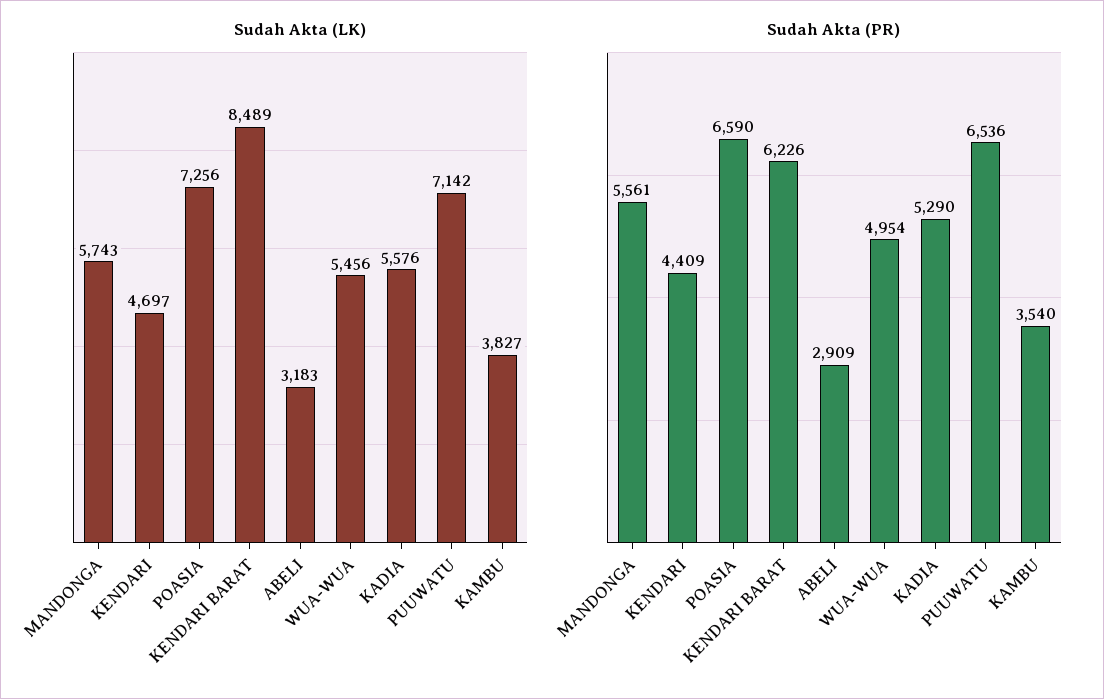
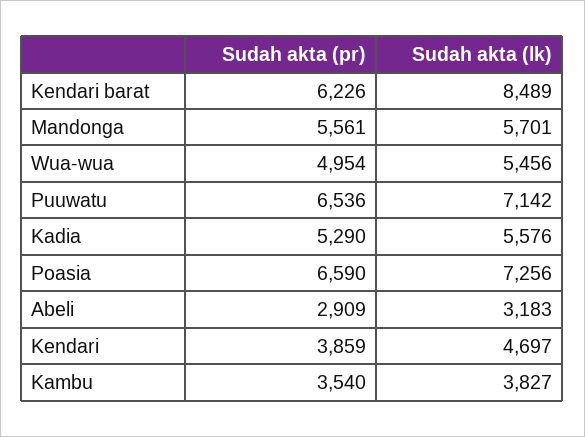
Sudah Akta (LK), MANDONGA: 5743 -> 5701
Sudah Akta (PR), KENDARI: 4409 -> 3859

